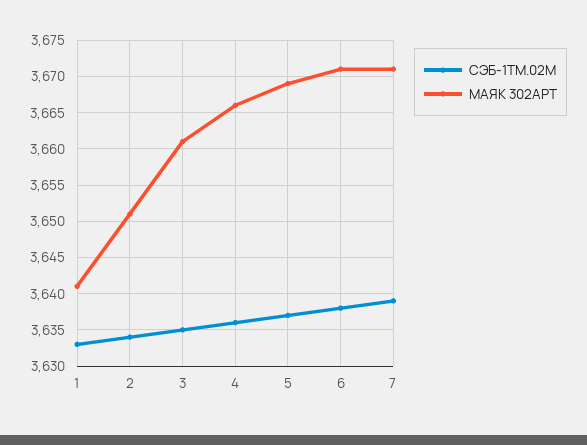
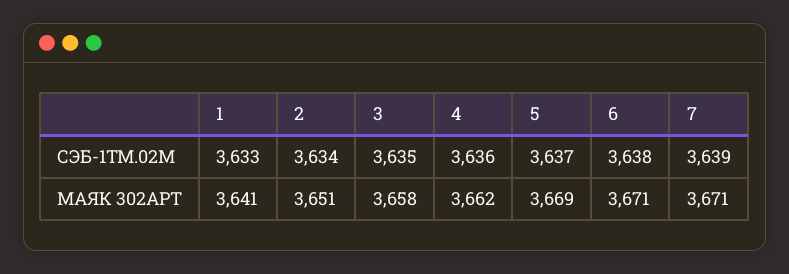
МАЯК 302АРТ, 3: 3661 -> 3658
МАЯК 302АРТ, 4: 3666 -> 3662

